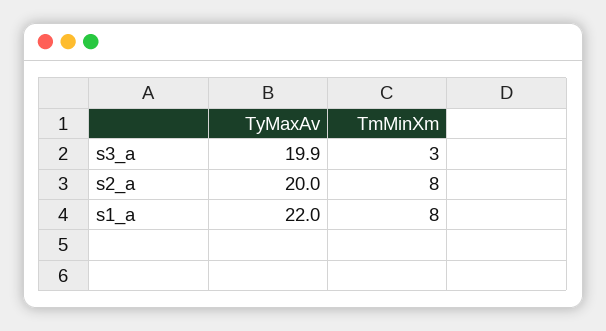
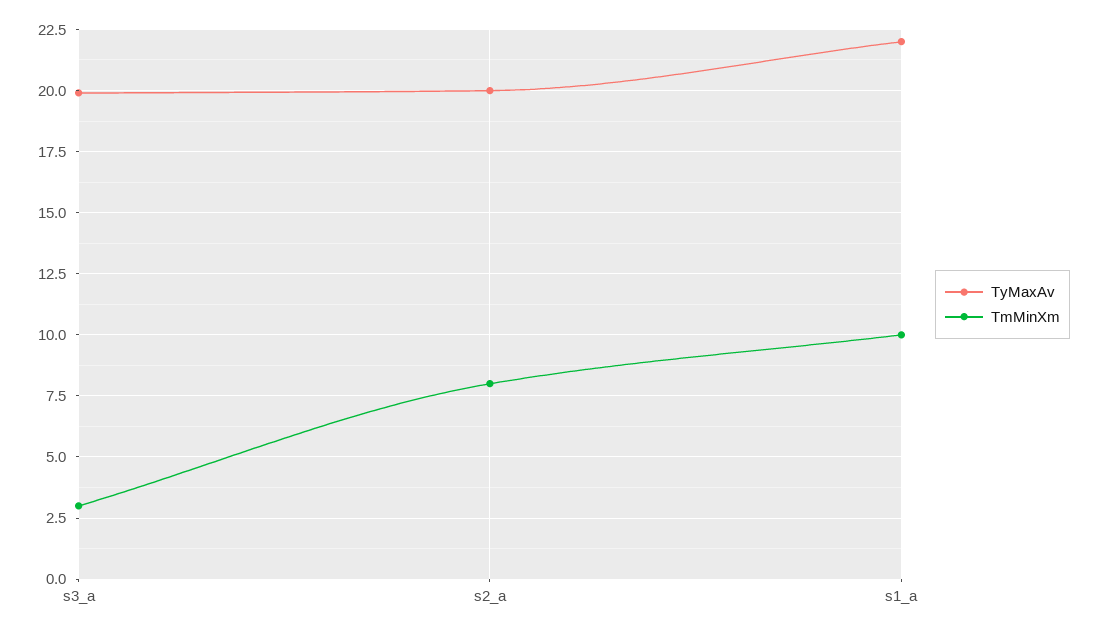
TmMinXm, s1_a: 8 -> 10

